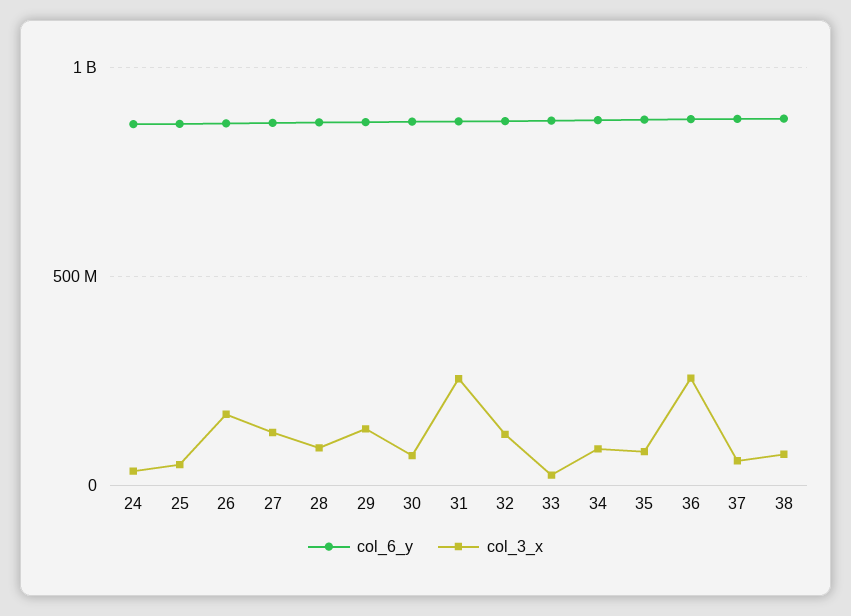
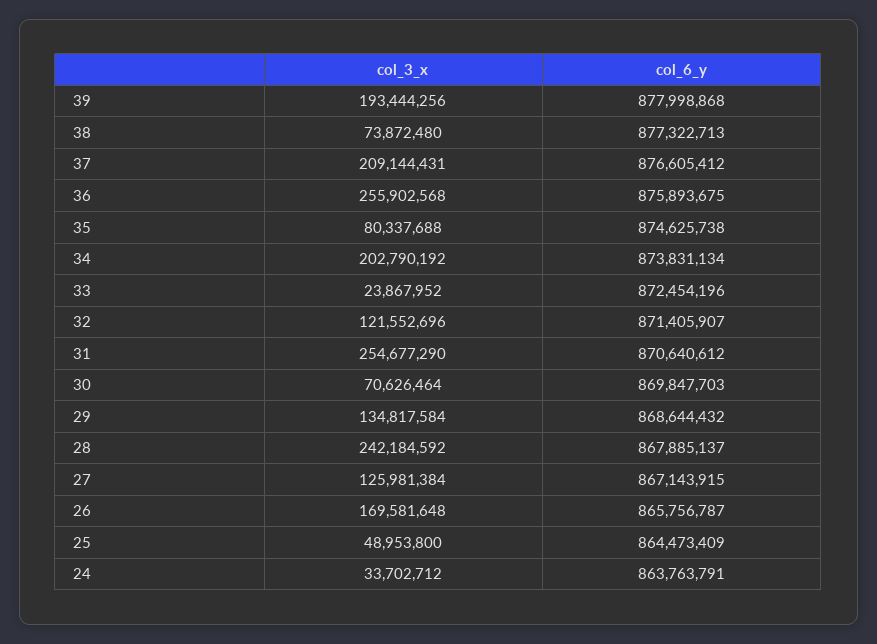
col_3_x, 28: 100000000 -> 242184592
col_3_x, 34: 100000000 -> 202790192
col_3_x, 37: 50000000 -> 209144431
col_3_x, 39: none -> 193444256
col_6_y, 39: none -> 877998868

